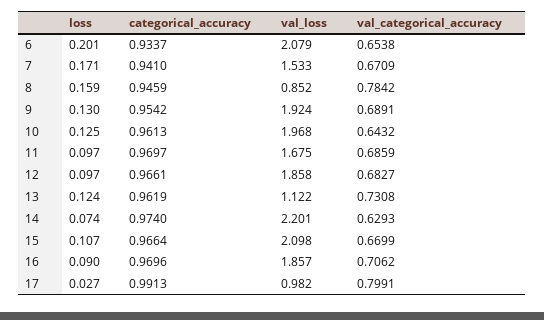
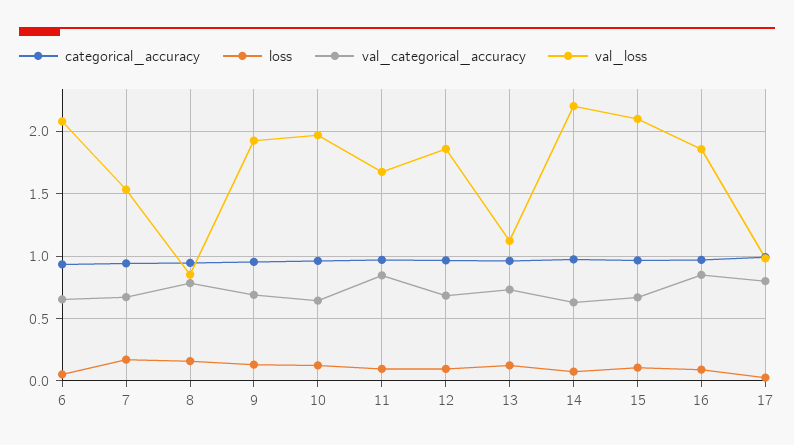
loss, 6: 0.201 -> 0.05
val_categorical_accuracy, 11: 0.6859 -> 0.85
val_categorical_accuracy, 16: 0.7062 -> 0.85

